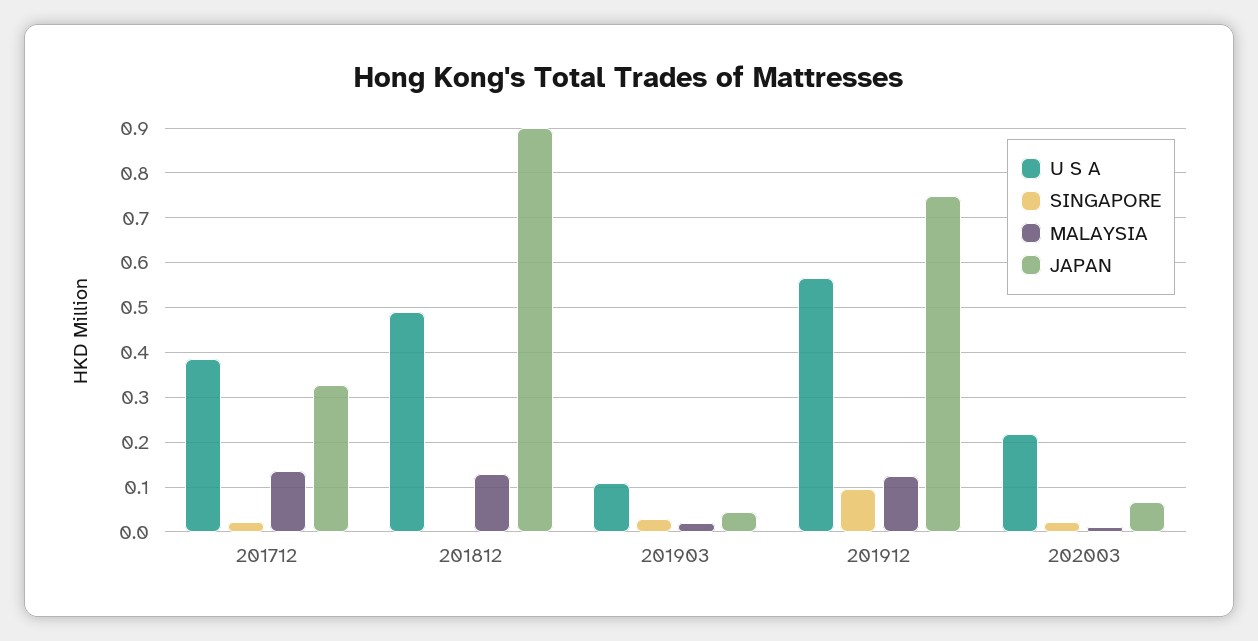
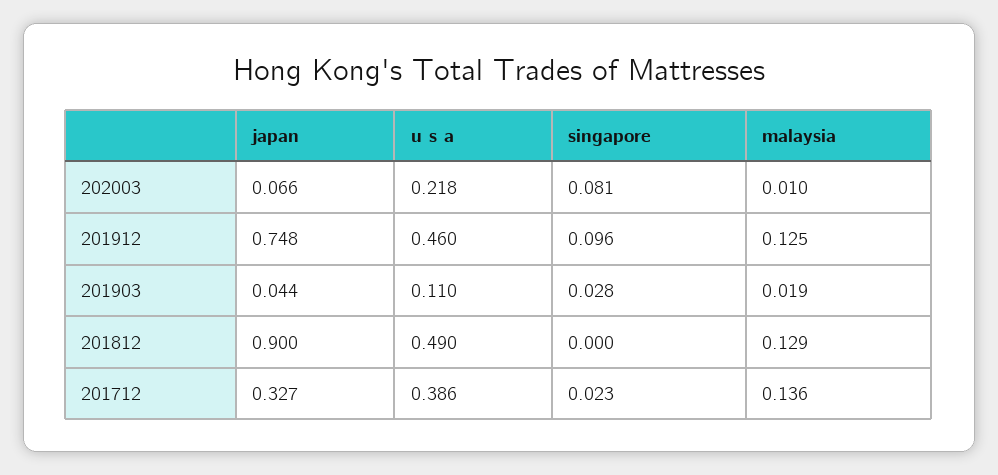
U S A, 201912: 0.56 -> 0.46
SINGAPORE, 202003: 0.02 -> 0.081

